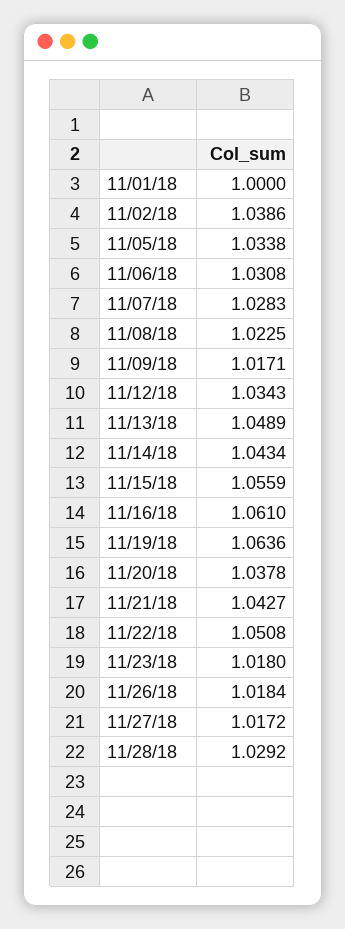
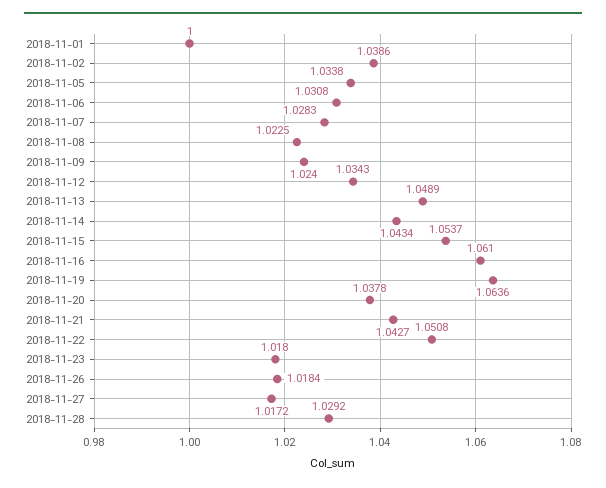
11/09/18: 1.0171 -> 1.024
11/15/18: 1.0559 -> 1.0537

